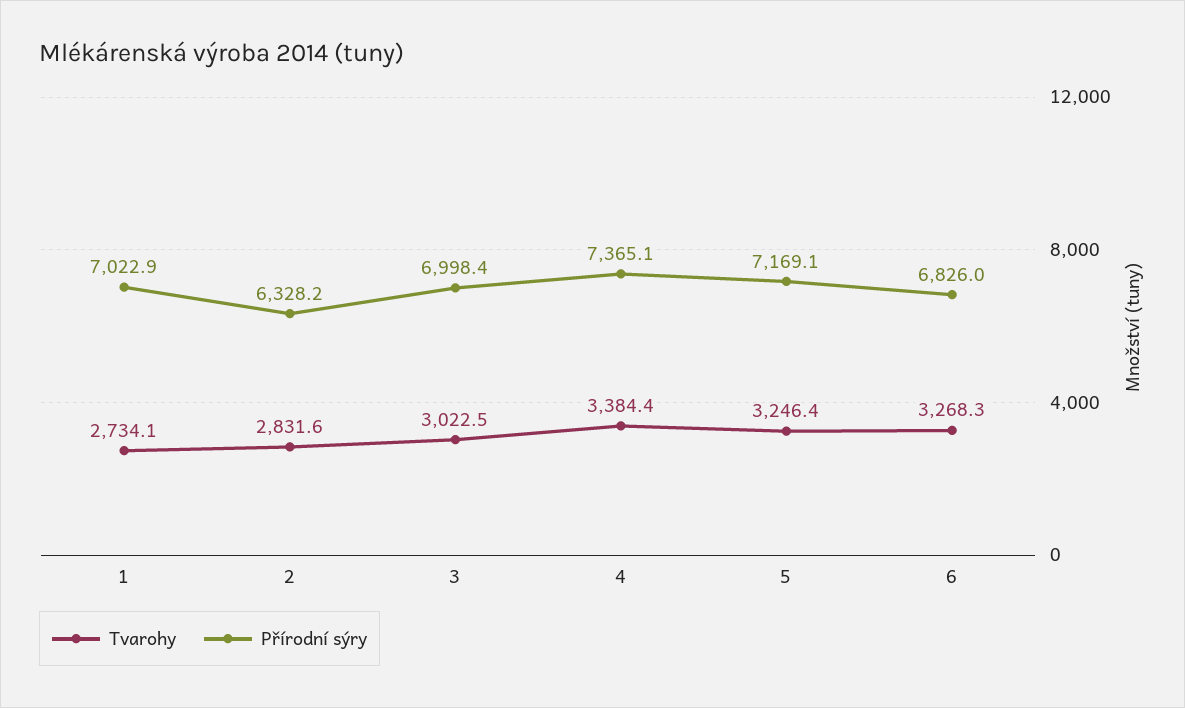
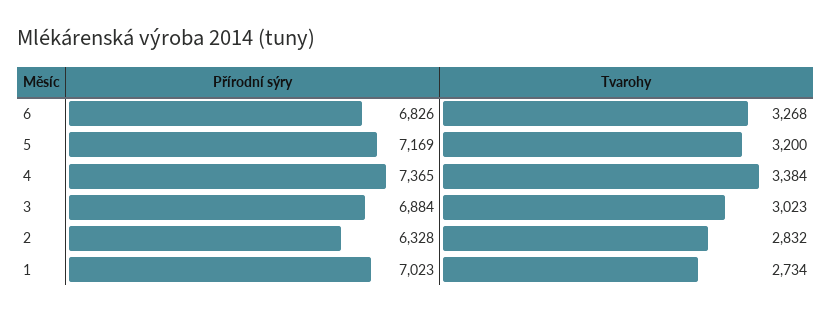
Přírodní sýry, 3: 6998.4 -> 6884
Tvarohy, 5: 3246.4 -> 3200

